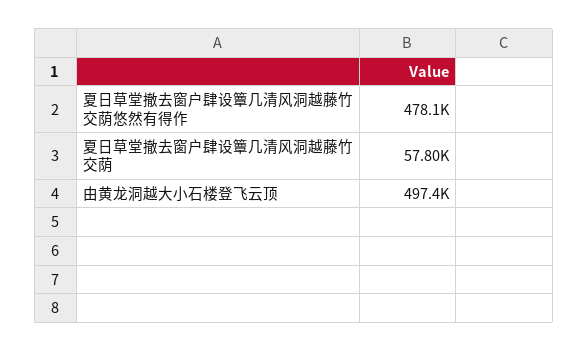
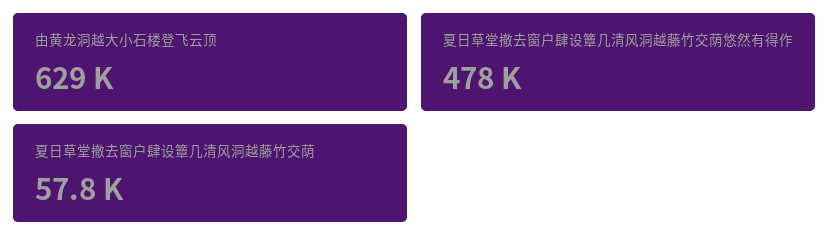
由黄龙洞越大小石楼登飞云顶: 497400 -> 629000

